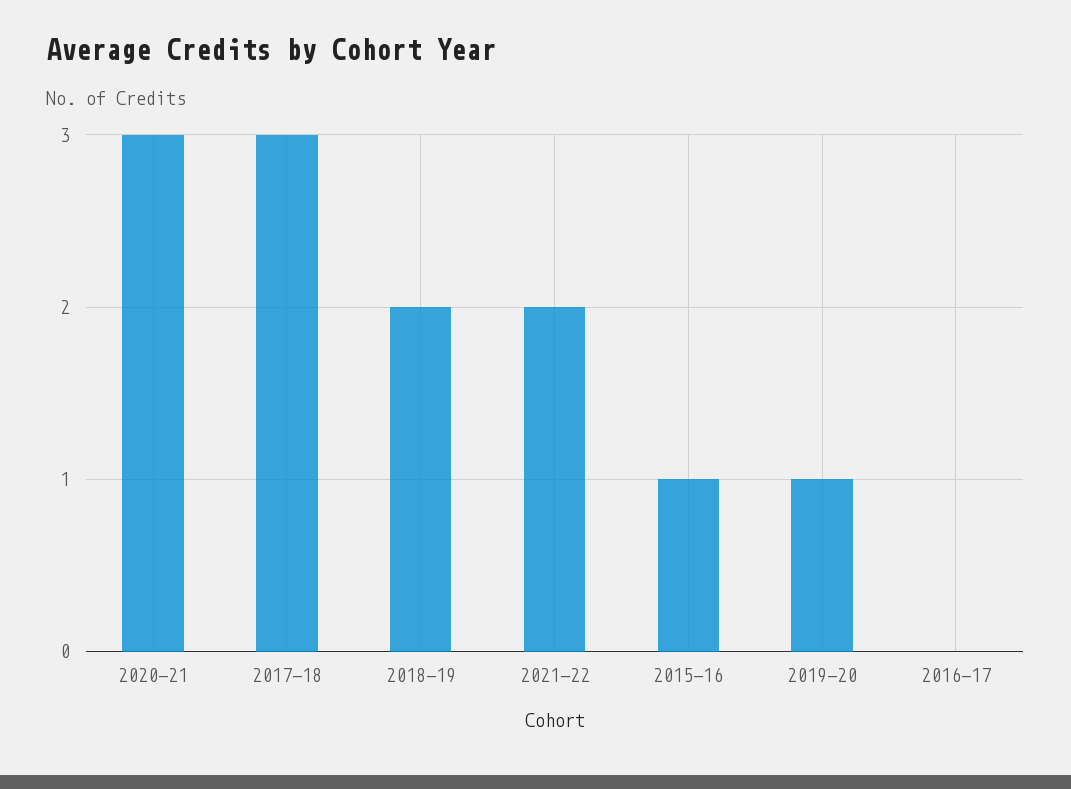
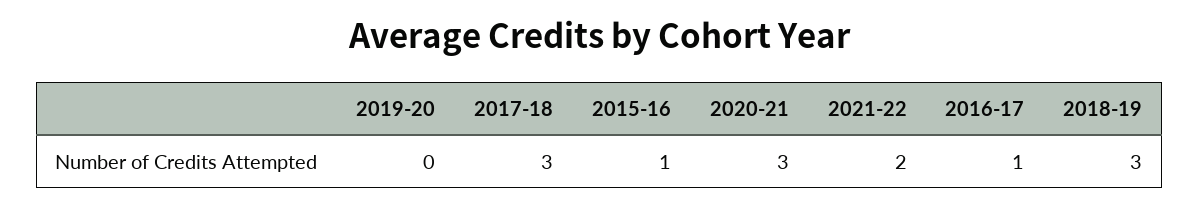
2018-19: 2 -> 3
2019-20: 1 -> 0
2016-17: 0 -> 1

